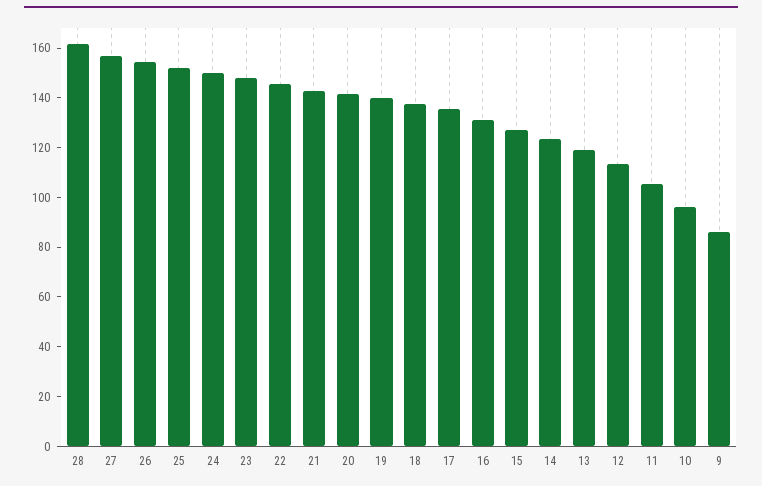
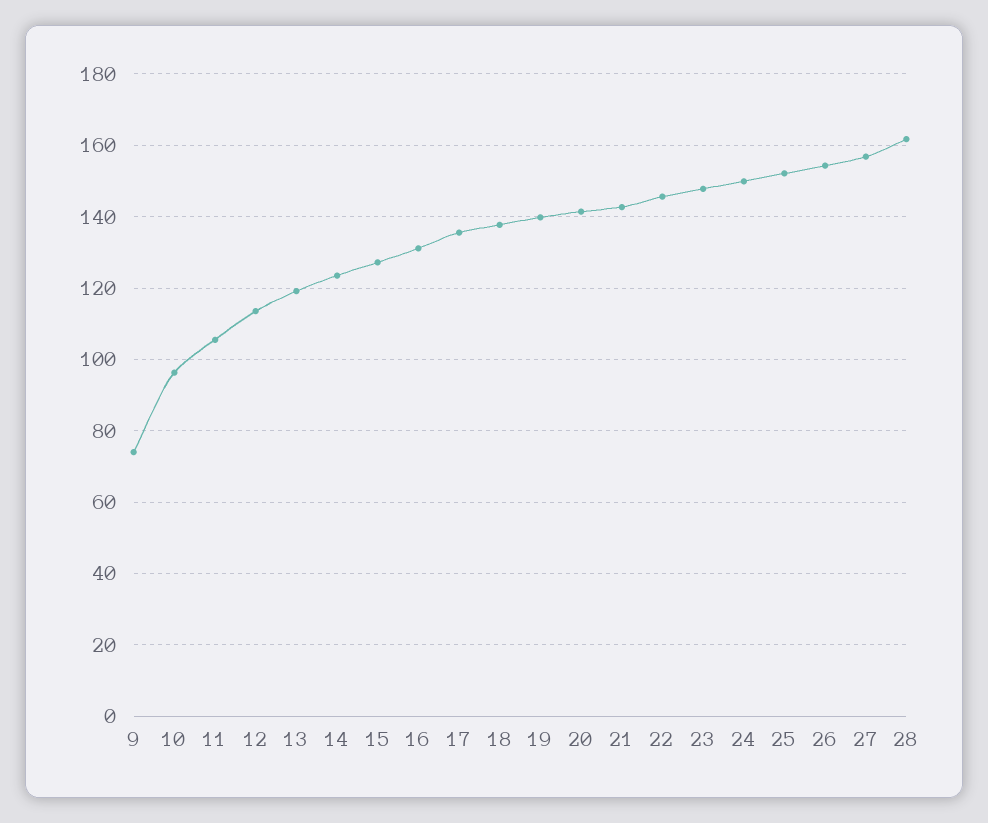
9: 85 -> 74

